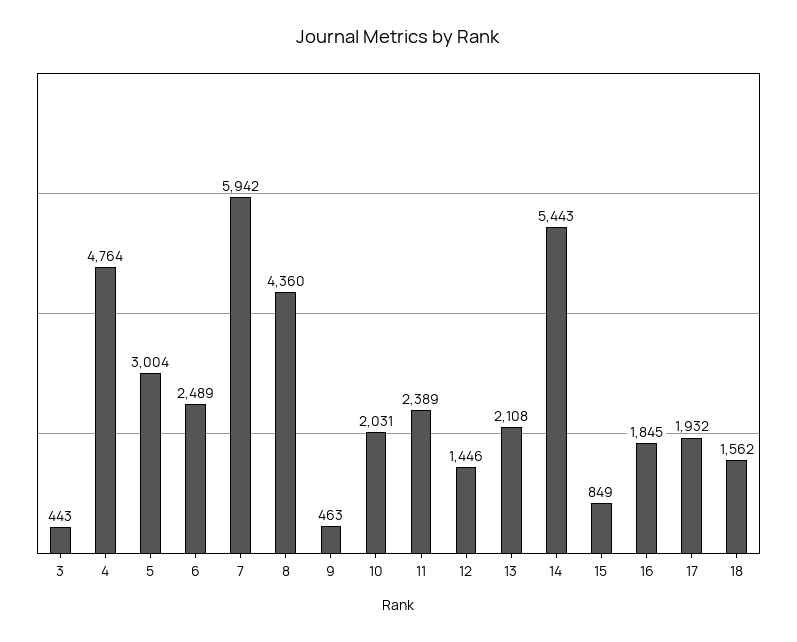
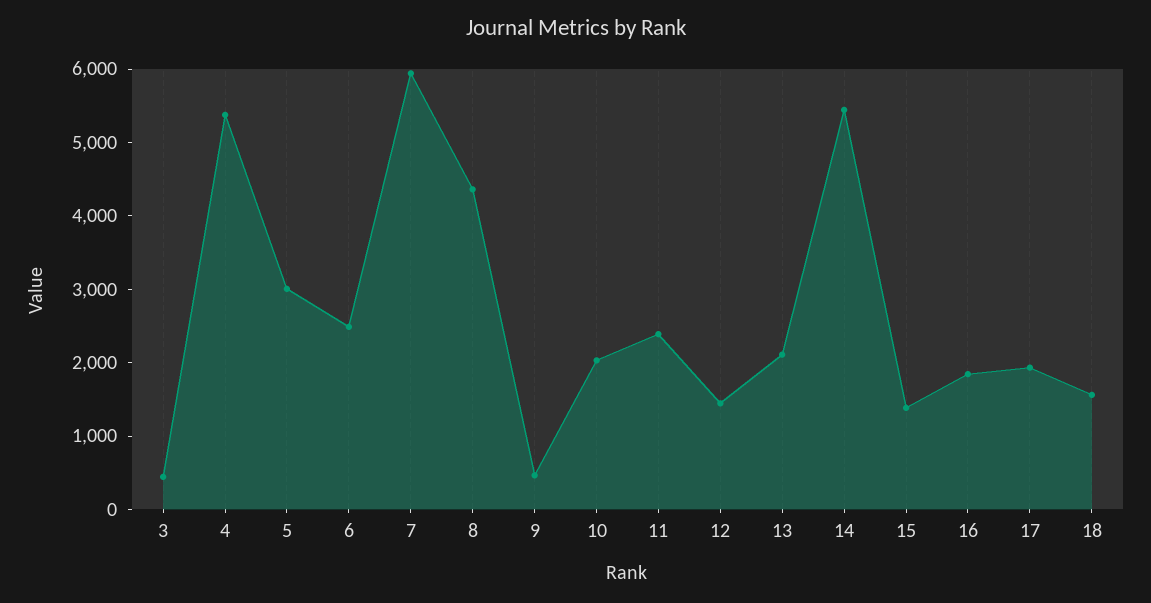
4: 4764 -> 5400
15: 849 -> 1400

